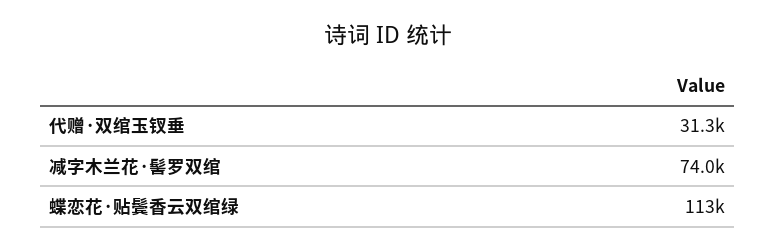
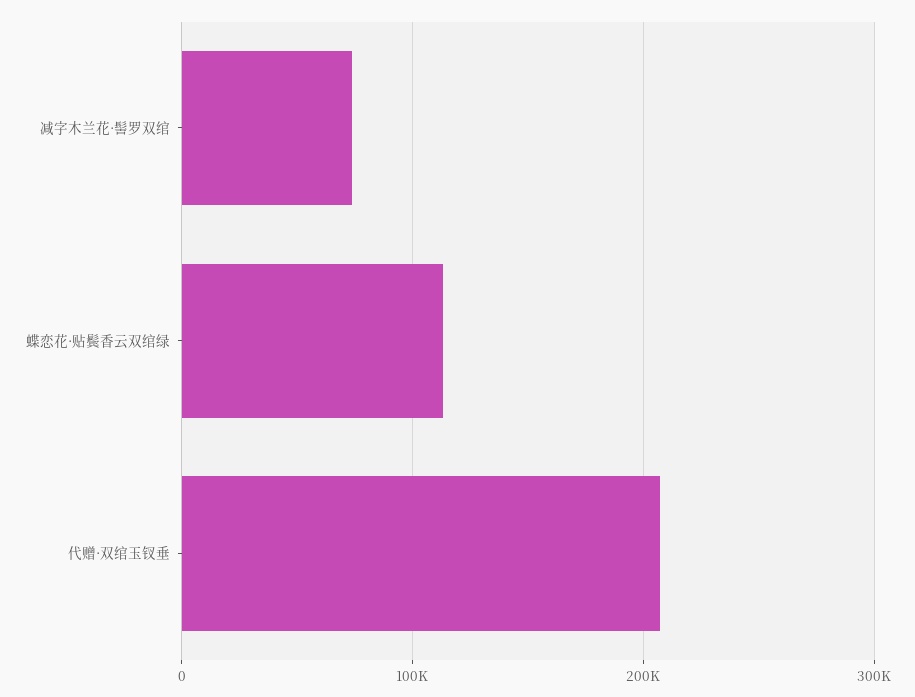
代赠·双绾玉钗垂: 31300 -> 210000

